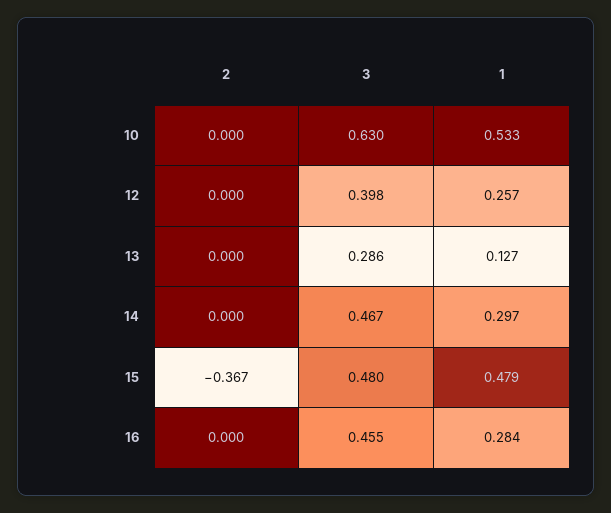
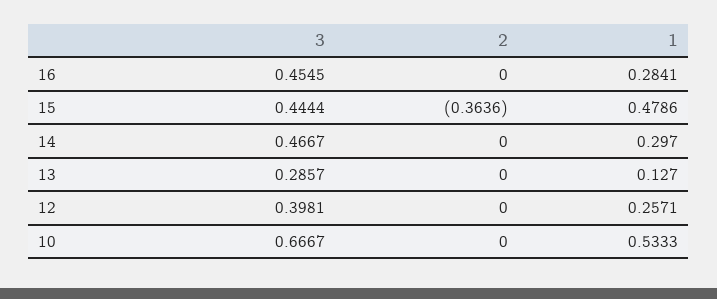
3, 10: 0.63 -> 0.6667
2, 15: -0.367 -> -0.3636
3, 15: 0.48 -> 0.4444

